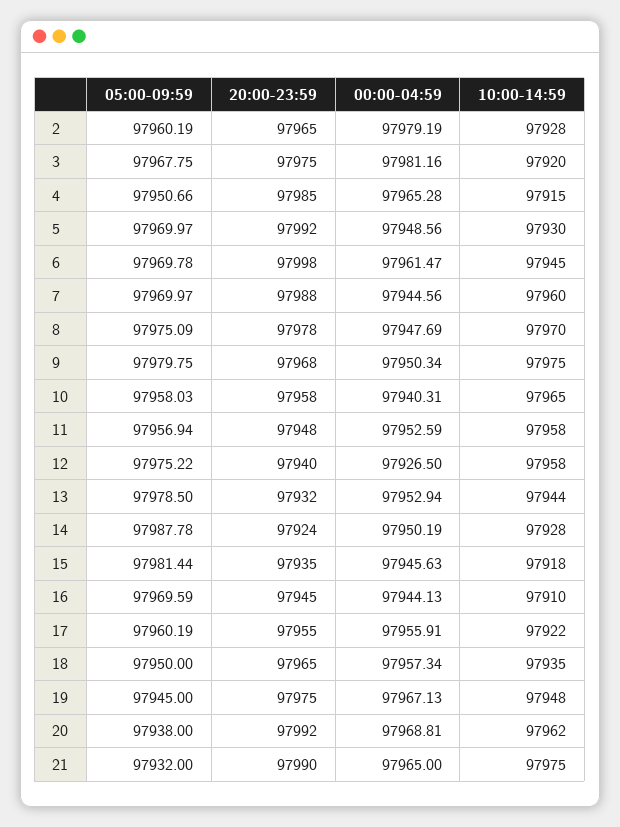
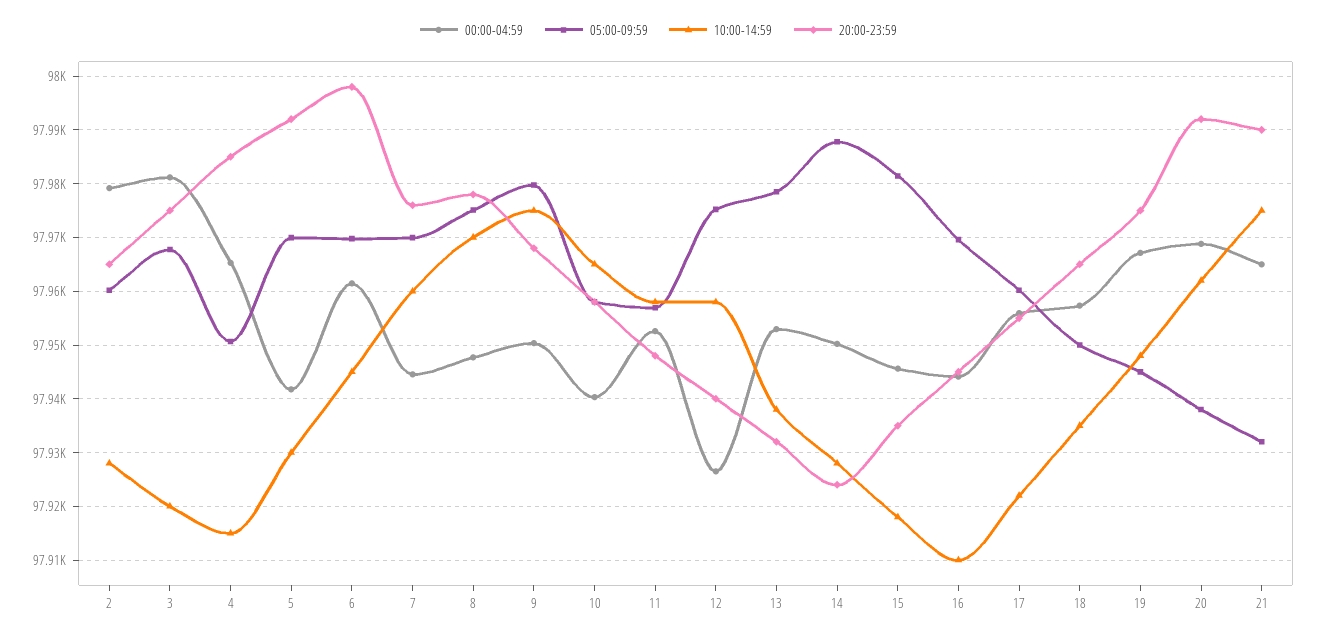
00:00-04:59, 5: 97948.56 -> 97942
20:00-23:59, 7: 97988 -> 97976
10:00-14:59, 13: 97944 -> 97938

